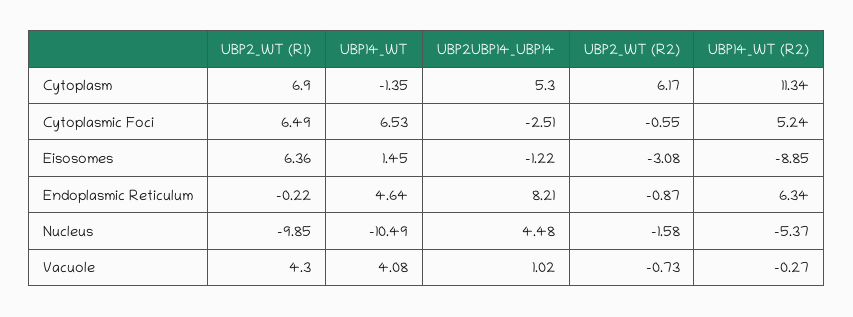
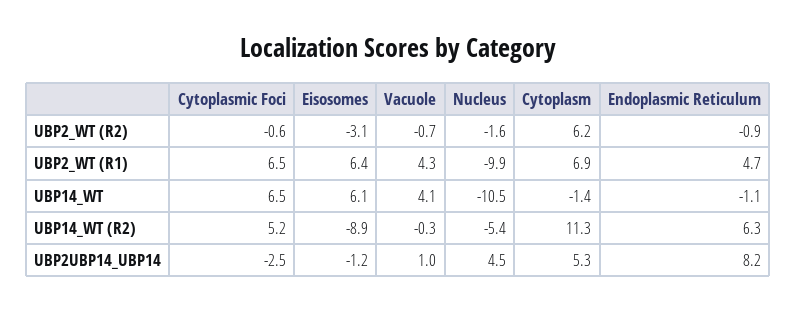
UBP14_WT, Eisosomes: 1.45 -> 6.1
UBP2_WT (R1), Endoplasmic Reticulum: -0.22 -> 4.7
UBP14_WT, Endoplasmic Reticulum: 4.64 -> -1.1

